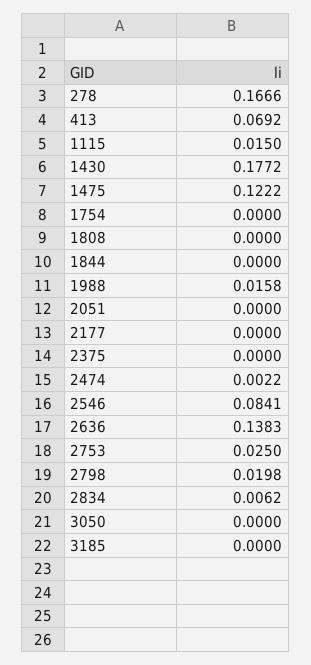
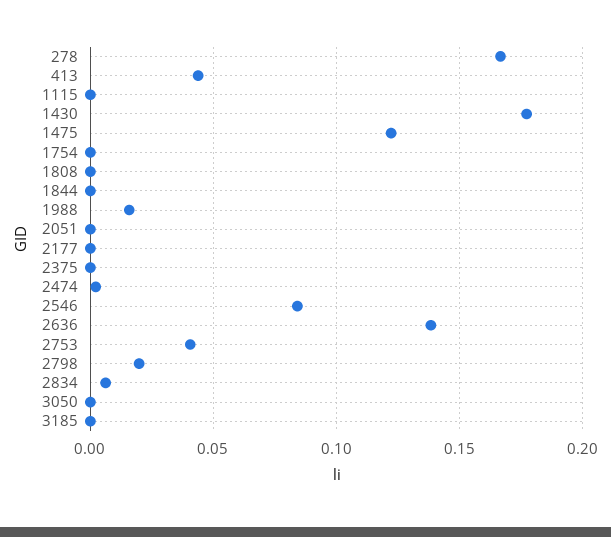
413: 0.0692 -> 0.045
1115: 0.015 -> 0
2753: 0.025 -> 0.04

